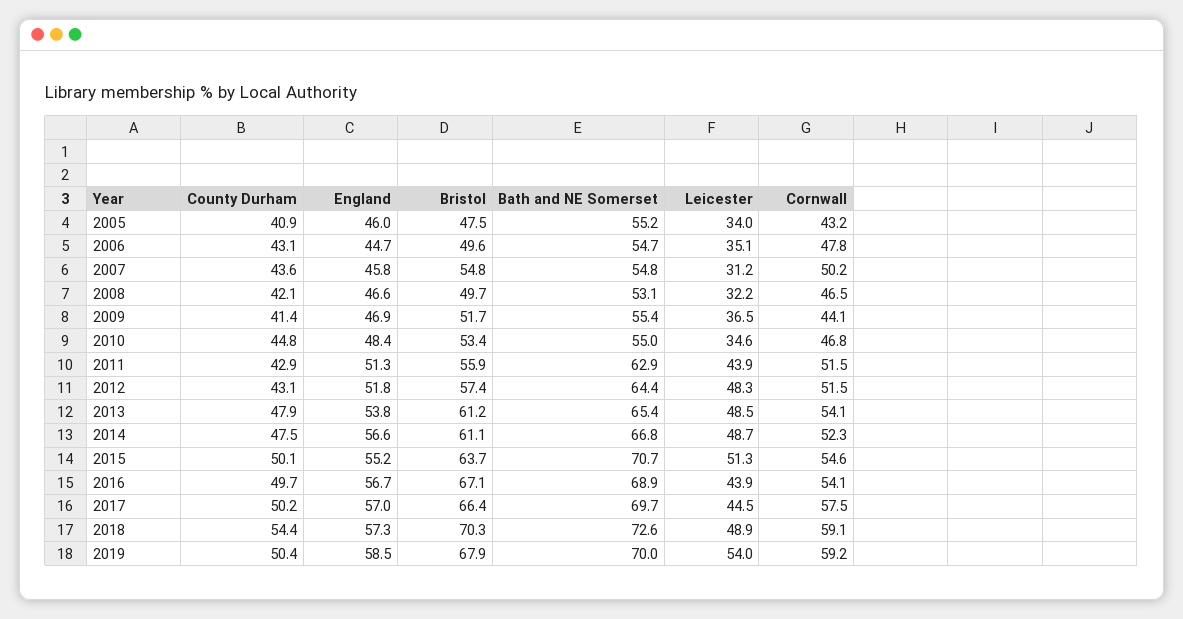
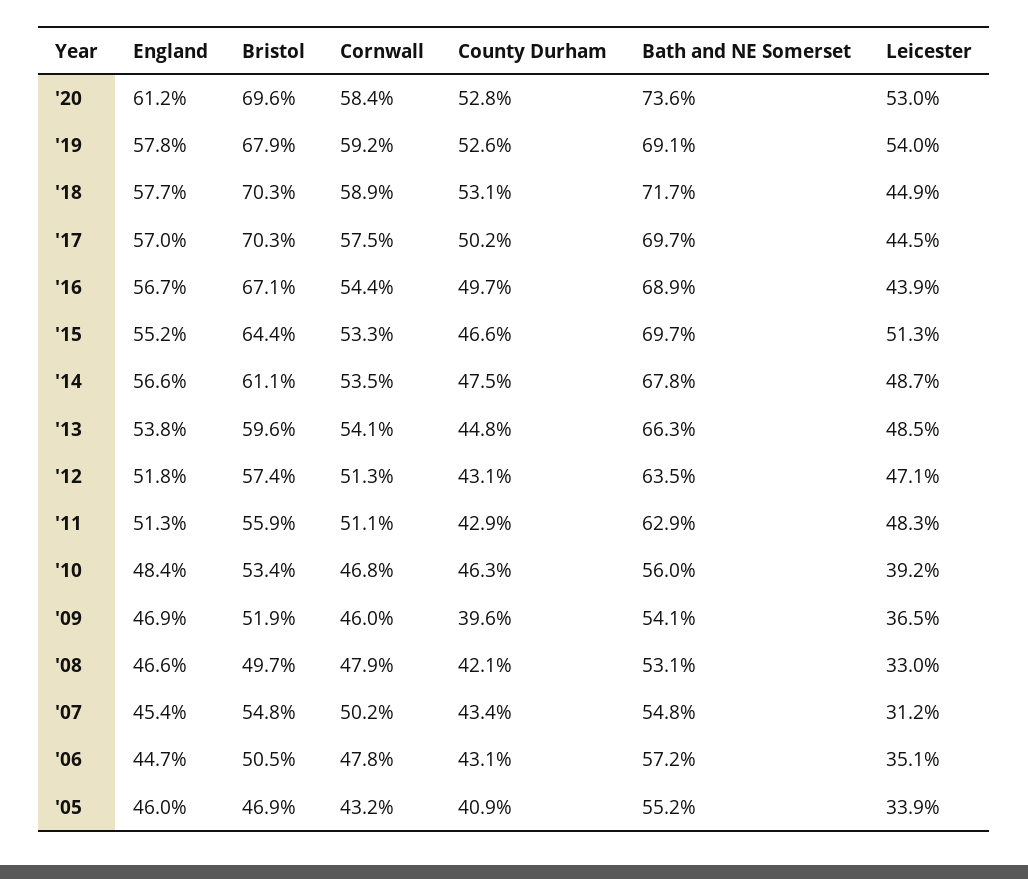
Bristol, 2005: 47.5 -> 46.9
Leicester, 2005: 34 -> 33.9
Bristol, 2006: 49.6 -> 50.5
Bath and NE Somerset, 2006: 54.7 -> 57.2
County Durham, 2007: 43.6 -> 43.4
England, 2007: 45.8 -> 45.4
Leicester, 2008: 32.2 -> 33
Cornwall, 2008: 46.5 -> 47.9
County Durham, 2009: 41.4 -> 39.6
Bristol, 2009: 51.7 -> 51.9
Bath and NE Somerset, 2009: 55.4 -> 54.1
Cornwall, 2009: 44.1 -> 46
County Durham, 2010: 44.8 -> 46.3
Bath and NE Somerset, 2010: 55 -> 56
Leicester, 2010: 34.6 -> 39.2
Leicester, 2011: 43.9 -> 48.3
Cornwall, 2011: 51.5 -> 51.1
Bath and NE Somerset, 2012: 64.4 -> 63.5
Leicester, 2012: 48.3 -> 47.1
Cornwall, 2012: 51.5 -> 51.3
County Durham, 2013: 47.9 -> 44.8
Bristol, 2013: 61.2 -> 59.6
Bath and NE Somerset, 2013: 65.4 -> 66.3
Bath and NE Somerset, 2014: 66.8 -> 67.8
Cornwall, 2014: 52.3 -> 53.5
County Durham, 2015: 50.1 -> 46.6
Bristol, 2015: 63.7 -> 64.4
Bath and NE Somerset, 2015: 70.7 -> 69.7
Cornwall, 2015: 54.6 -> 53.3
Cornwall, 2016: 54.1 -> 54.4
Bristol, 2017: 66.4 -> 70.3
County Durham, 2018: 54.4 -> 53.1
England, 2018: 57.3 -> 57.7
Bath and NE Somerset, 2018: 72.6 -> 71.7
Leicester, 2018: 48.9 -> 44.9
Cornwall, 2018: 59.1 -> 58.9
County Durham, 2019: 50.4 -> 52.6
England, 2019: 58.5 -> 57.8
Bath and NE Somerset, 2019: 70 -> 69.1
England, '20: none -> 61.2
Bristol, '20: none -> 69.6
Cornwall, '20: none -> 58.4
County Durham, '20: none -> 52.8
Bath and NE Somerset, '20: none -> 73.6
Leicester, '20: none -> 53

